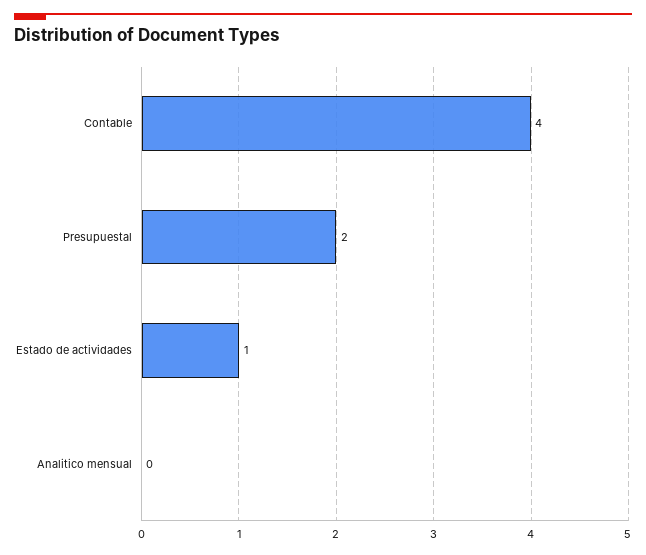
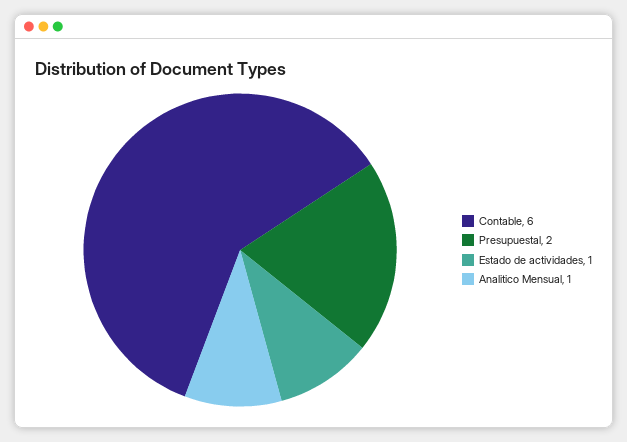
Contable: 4 -> 6
Analitico mensual: 0 -> 1

